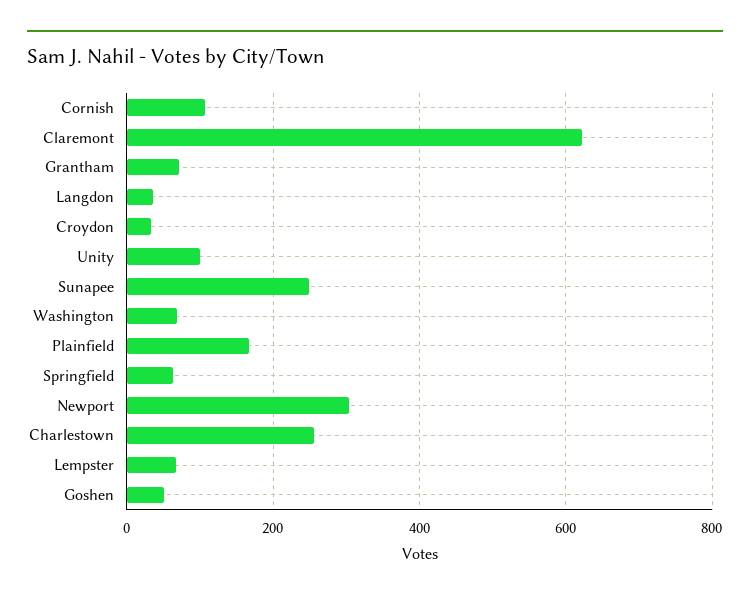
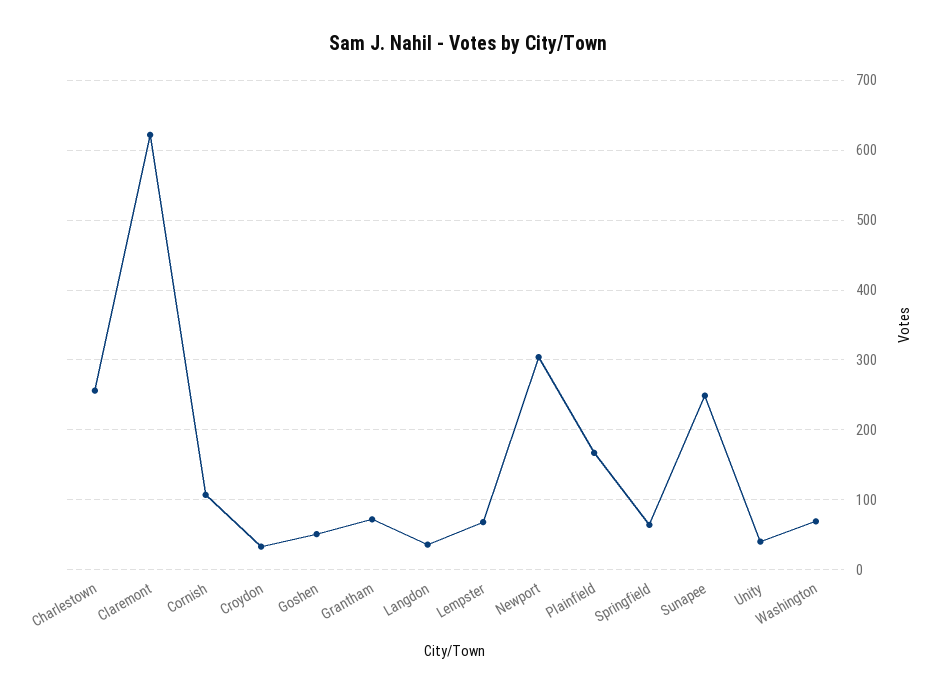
Unity: 100 -> 40

